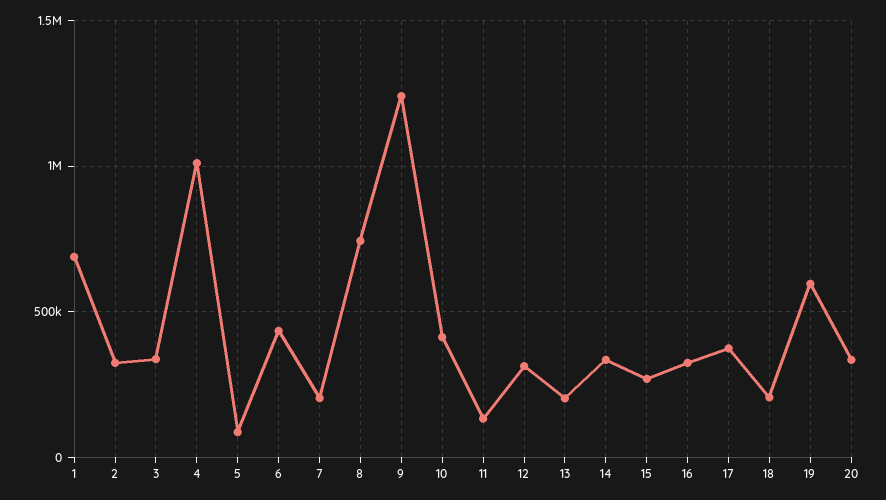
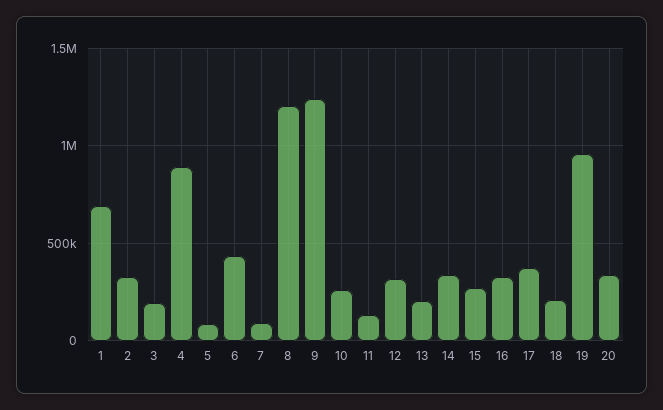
3: 350000 -> 200000
4: 1000000 -> 900000
7: 200000 -> 100000
8: 750000 -> 1200000
10: 400000 -> 250000
19: 600000 -> 950000

